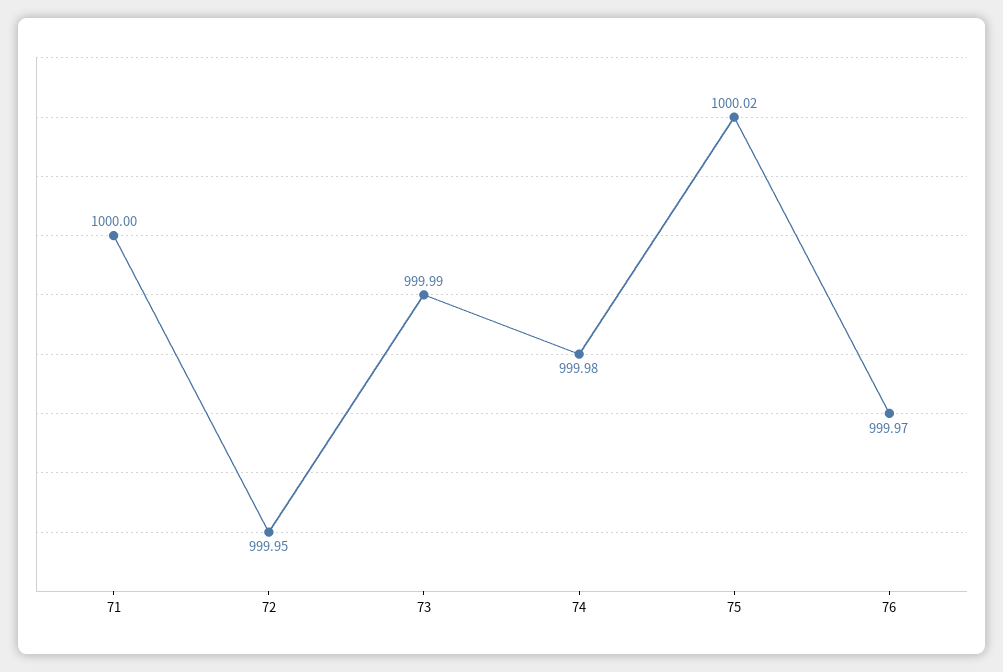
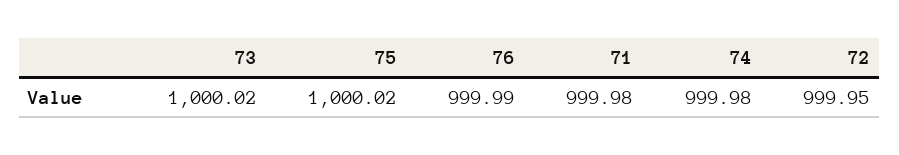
71: 1000 -> 999.98
73: 999.99 -> 1000.02
76: 999.97 -> 999.99

